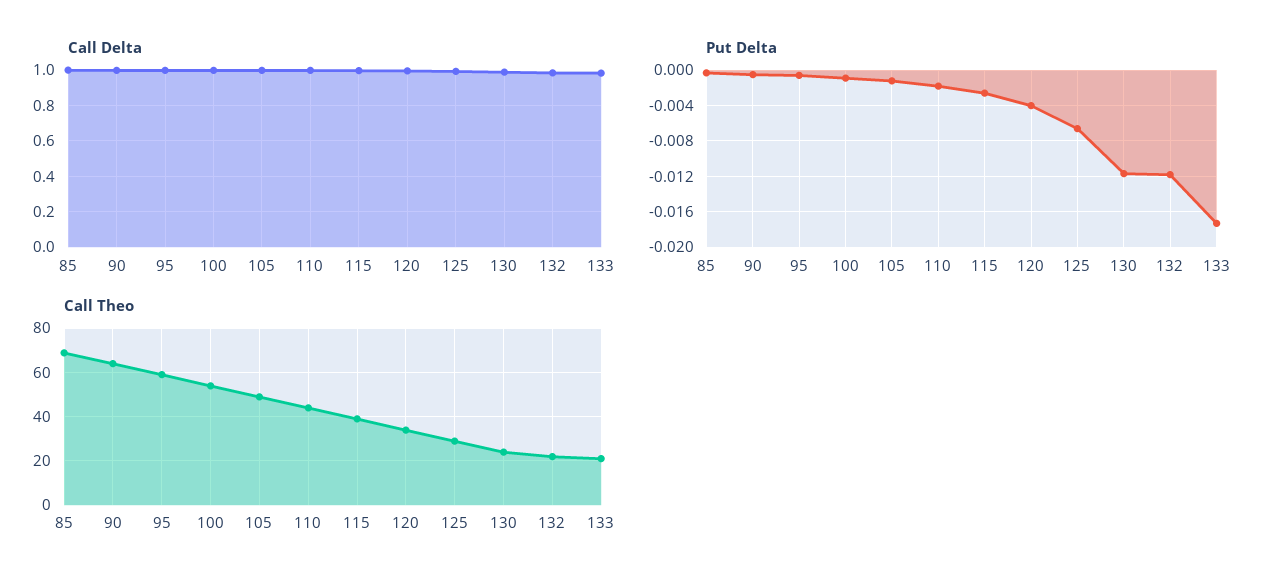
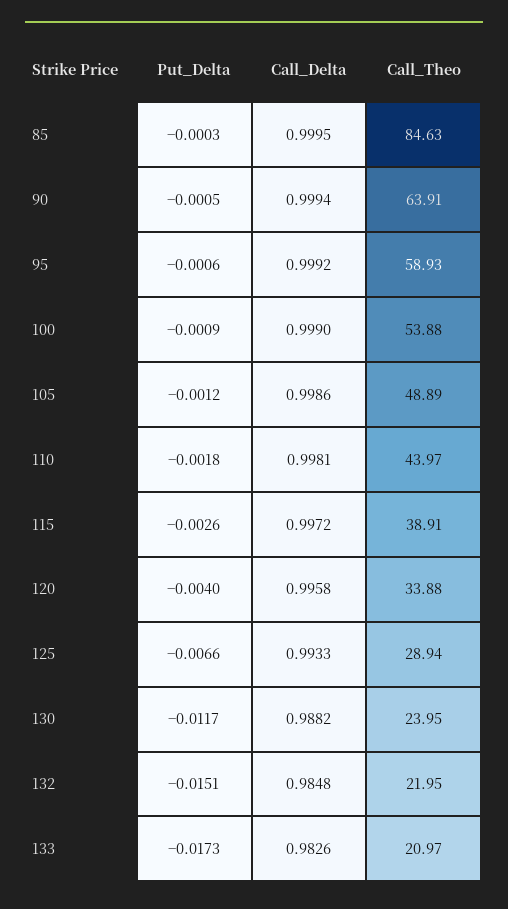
Put Delta, 132: -0.012 -> -0.0151
Call Theo, 85: 70 -> 84.63

